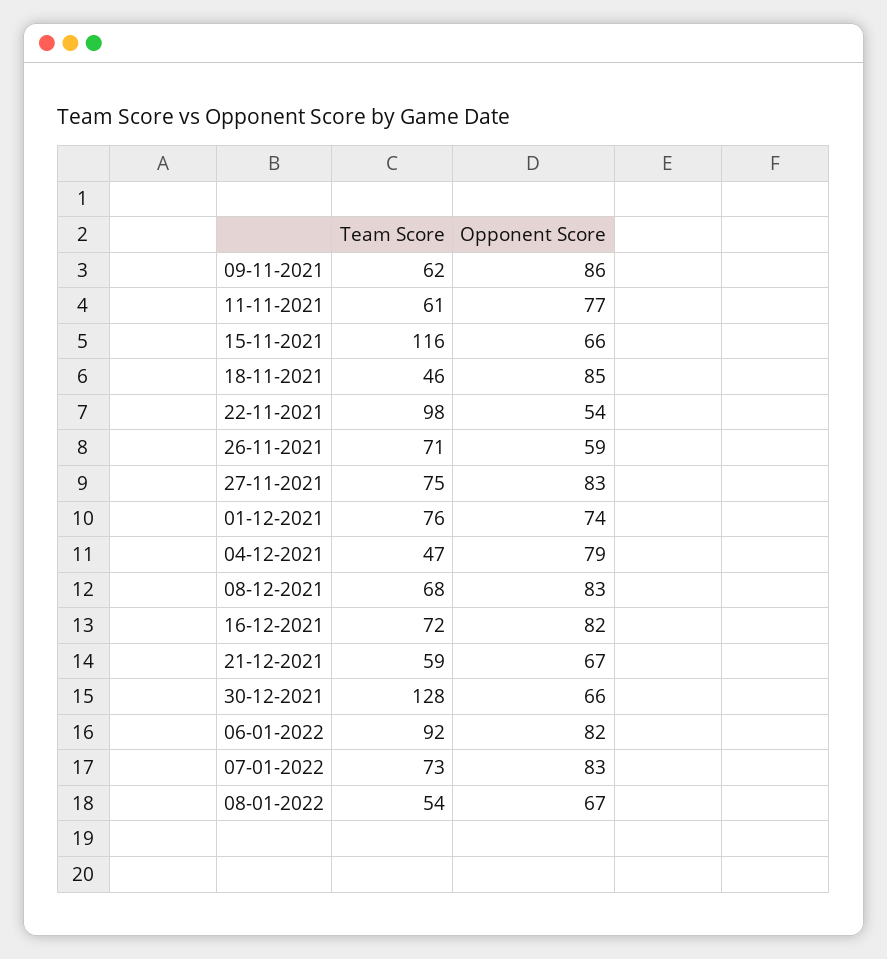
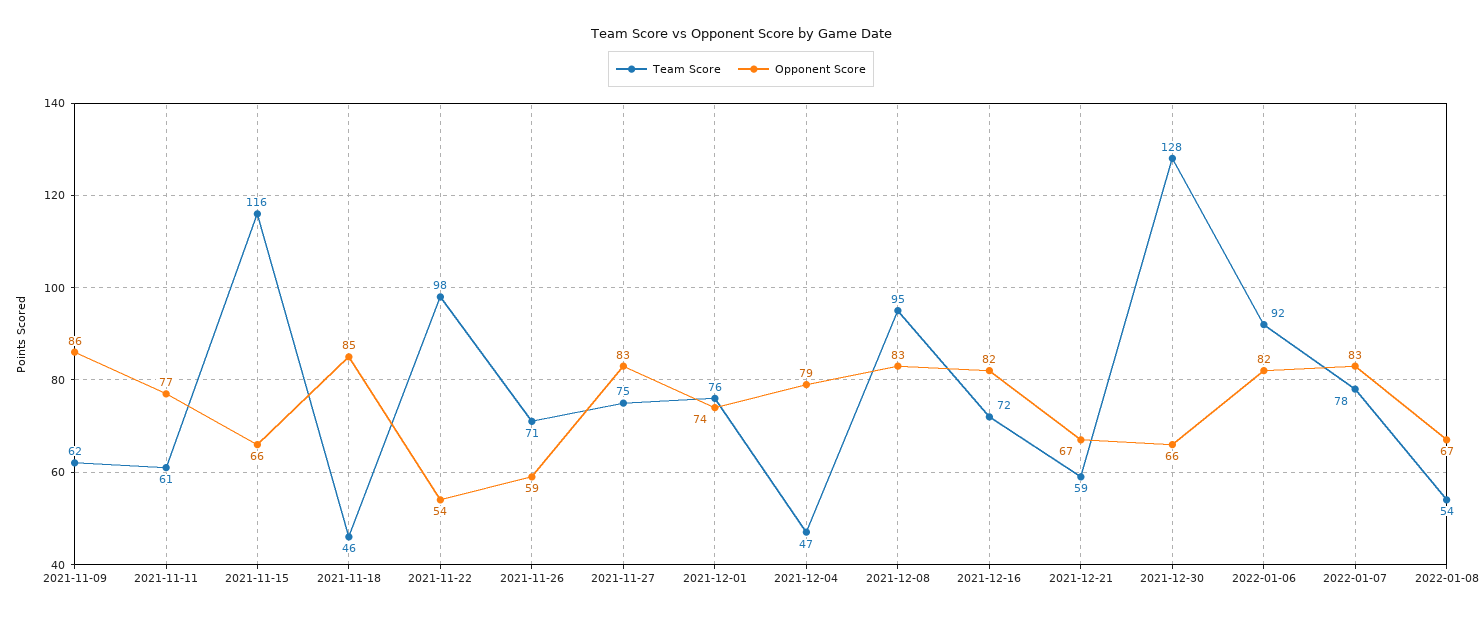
Team Score, 08-12-2021: 68 -> 95
Team Score, 07-01-2022: 73 -> 78

